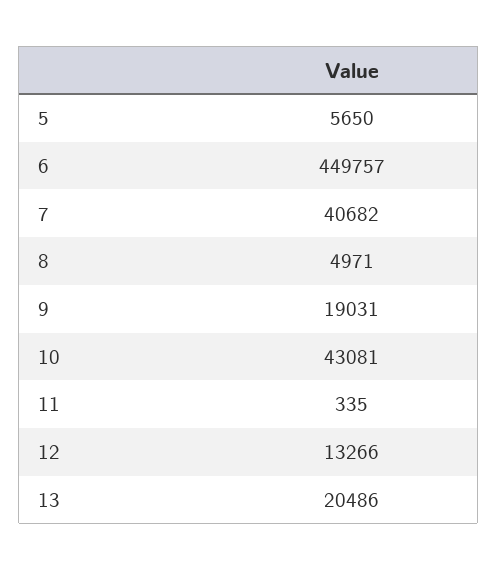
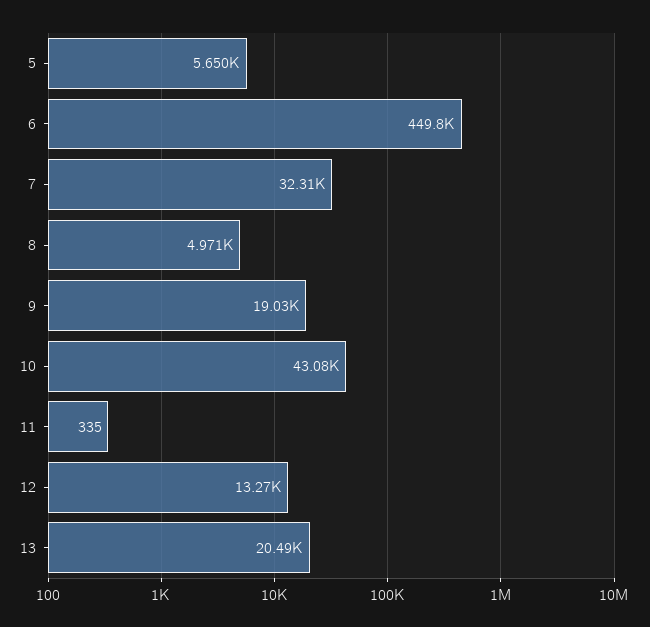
7: 40682 -> 32310

